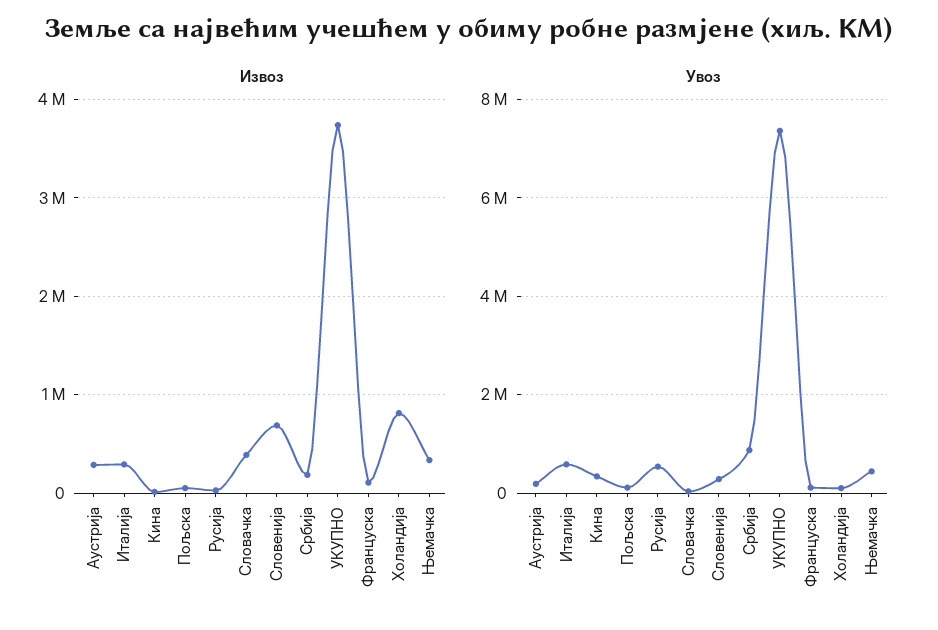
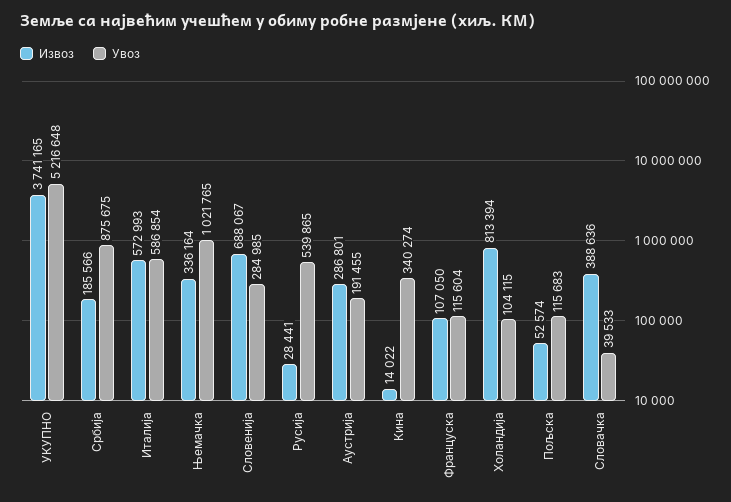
Извоз, Италија: 300000 -> 572993
Увоз, УКУПНО: 7400000 -> 5216648
Увоз, Њемачка: 400000 -> 1021765

